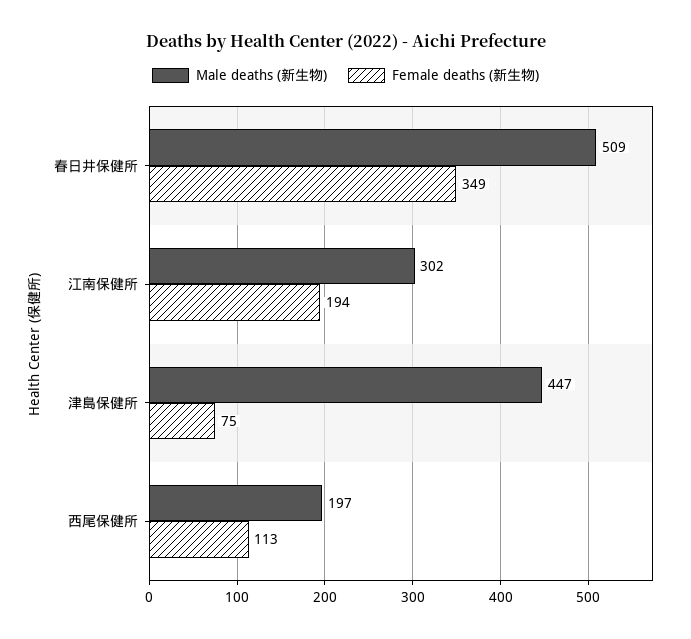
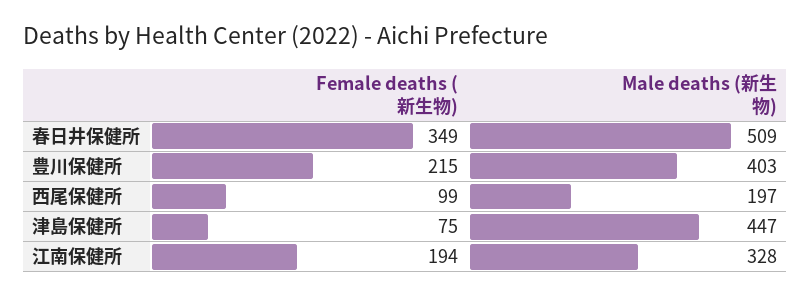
Male deaths (新生物), 江南保健所: 302 -> 328
Female deaths (新生物), 西尾保健所: 113 -> 99
Female deaths (新生物), 豊川保健所: none -> 215
Male deaths (新生物), 豊川保健所: none -> 403

